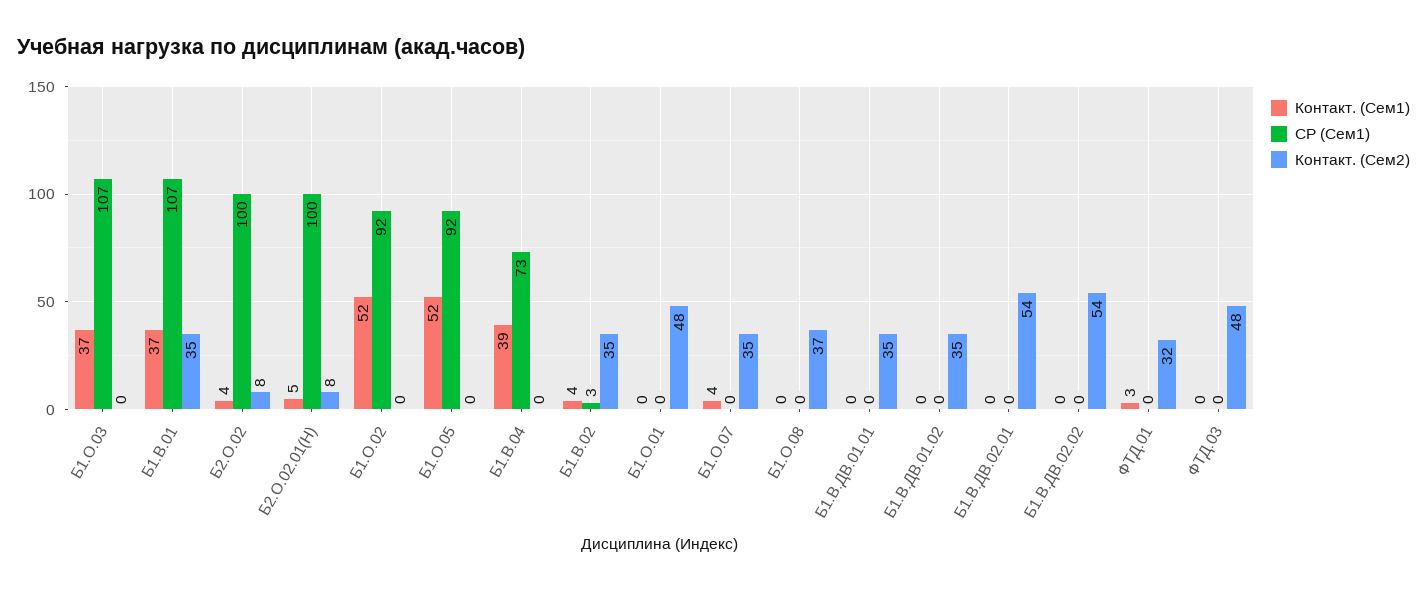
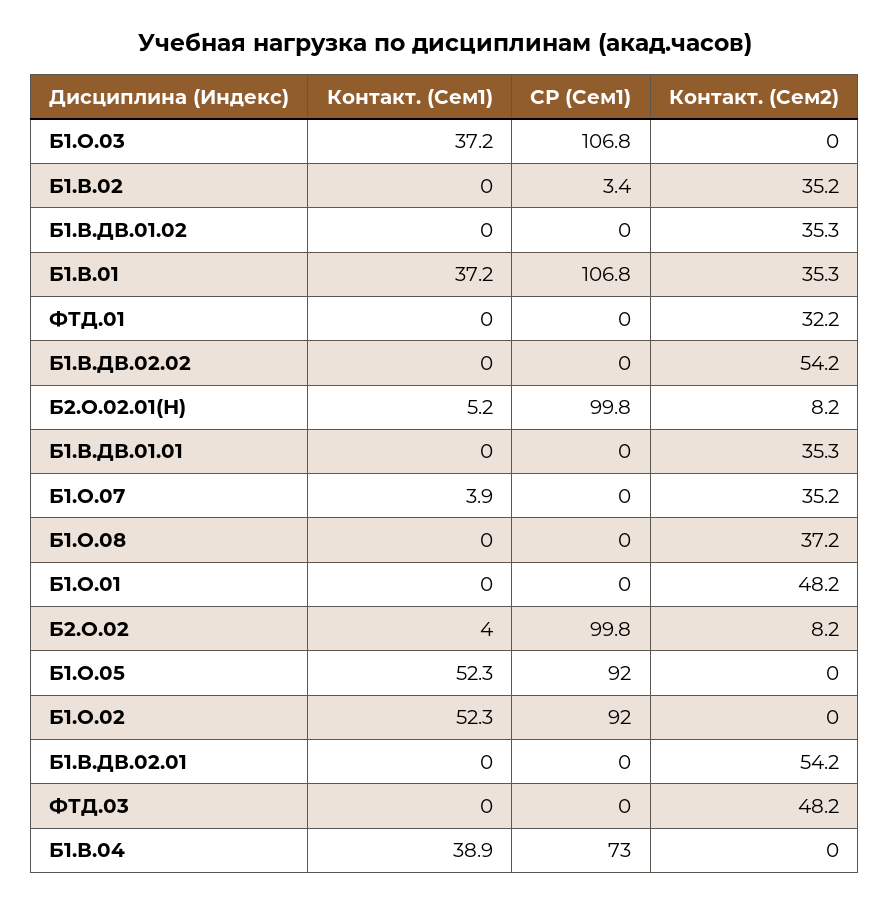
Контакт. (Сем1), Б1.В.02: 4 -> 0
Контакт. (Сем1), ФТД.01: 3 -> 0

